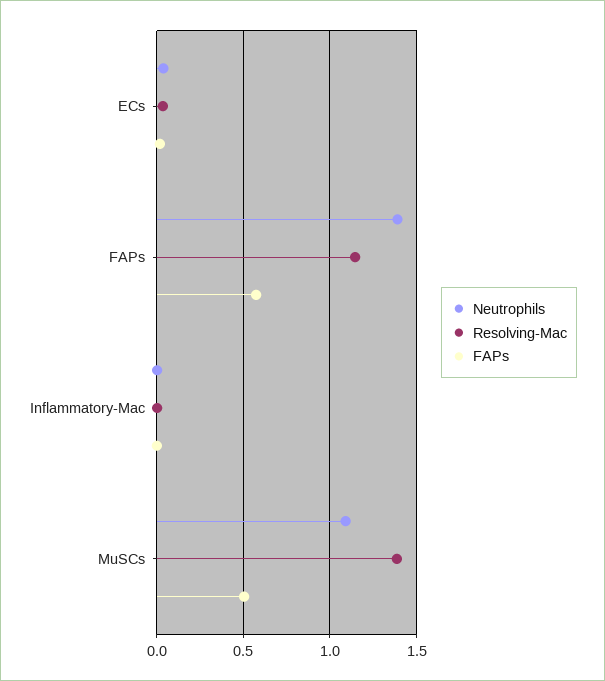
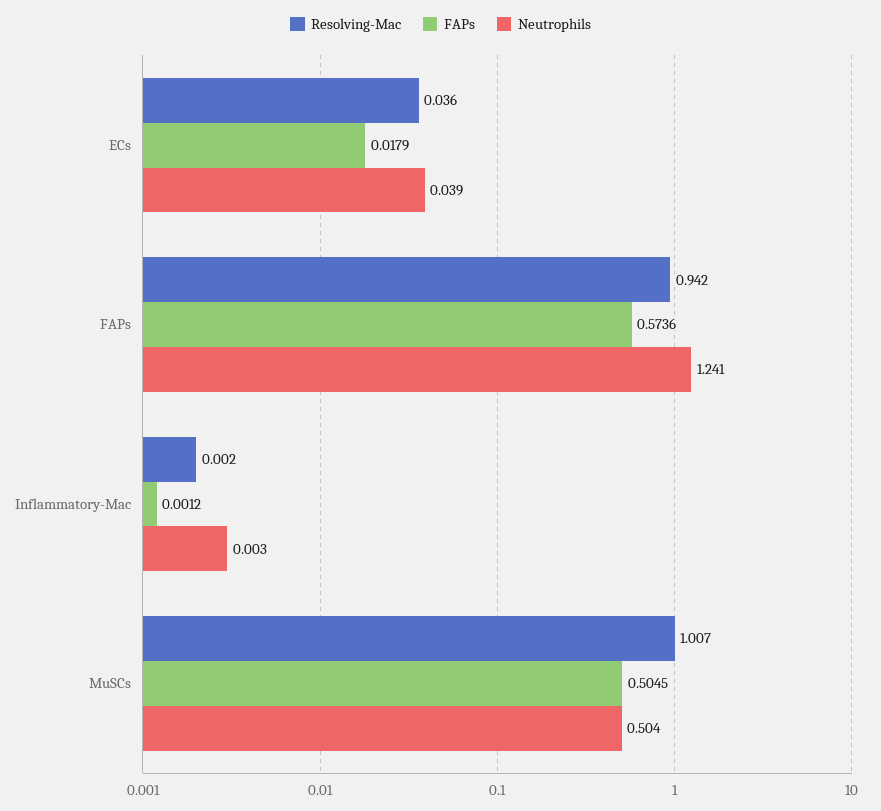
Neutrophils, FAPs: 1.4 -> 1.241
Resolving-Mac, FAPs: 1.15 -> 0.942
Neutrophils, MuSCs: 1.1 -> 0.504
Resolving-Mac, MuSCs: 1.4 -> 1.007

